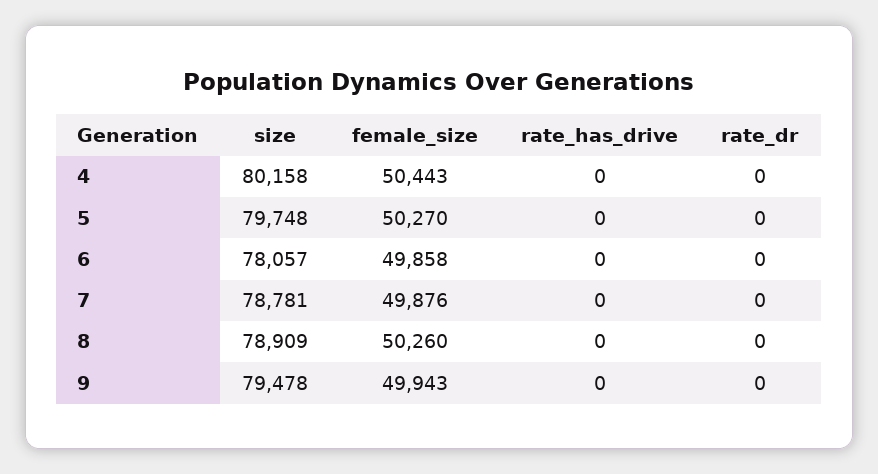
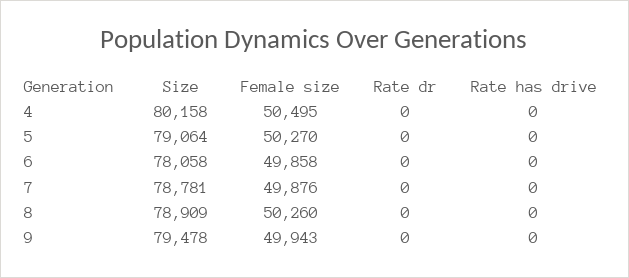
female_size, 4: 50443 -> 50495
size, 5: 79748 -> 79064
size, 6: 78057 -> 78058

